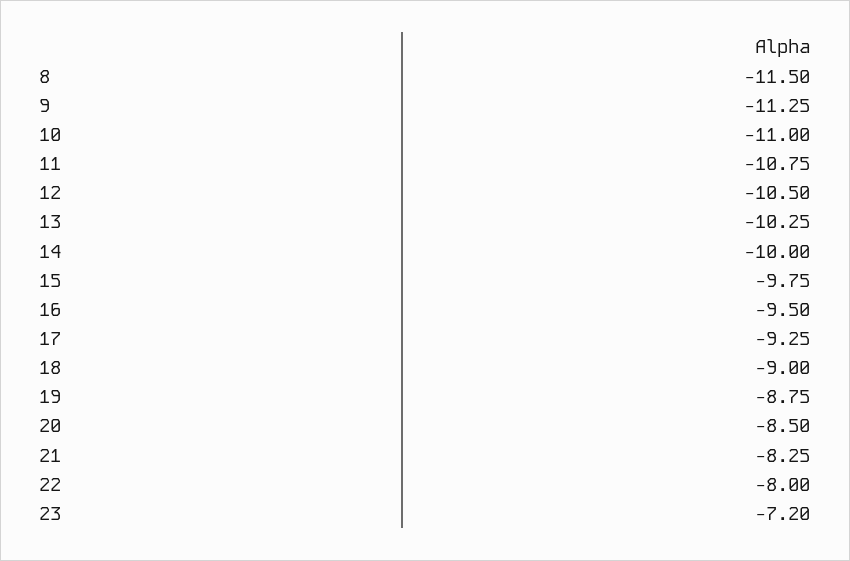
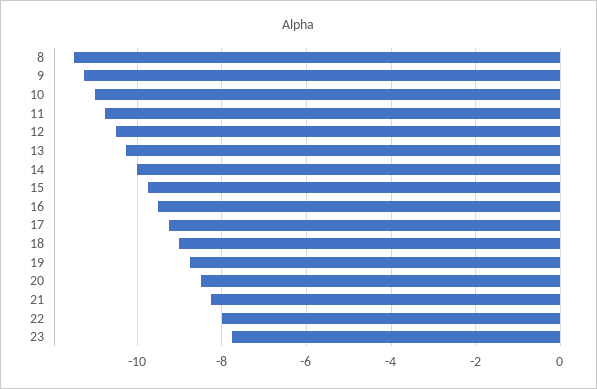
23: -7.2 -> -7.8

